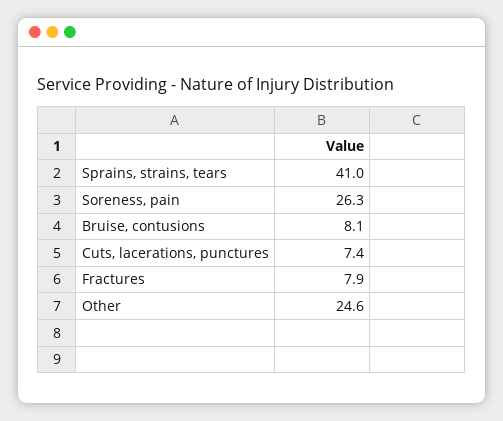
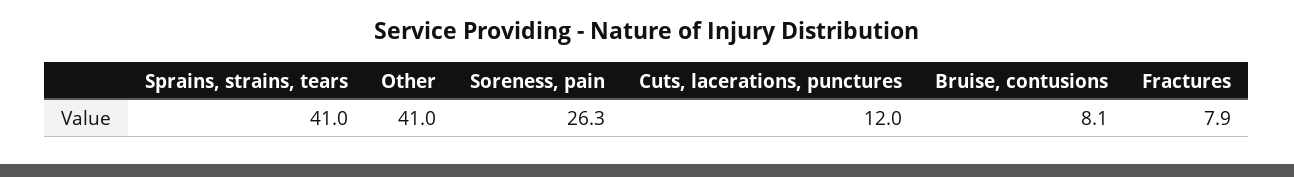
Cuts, lacerations, punctures: 7.4 -> 12
Other: 24.6 -> 41

